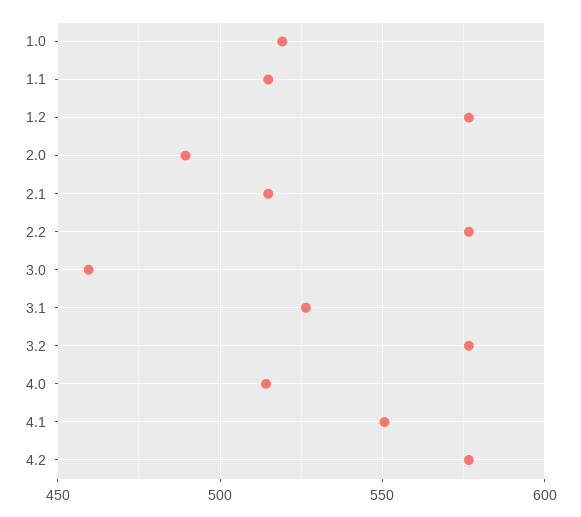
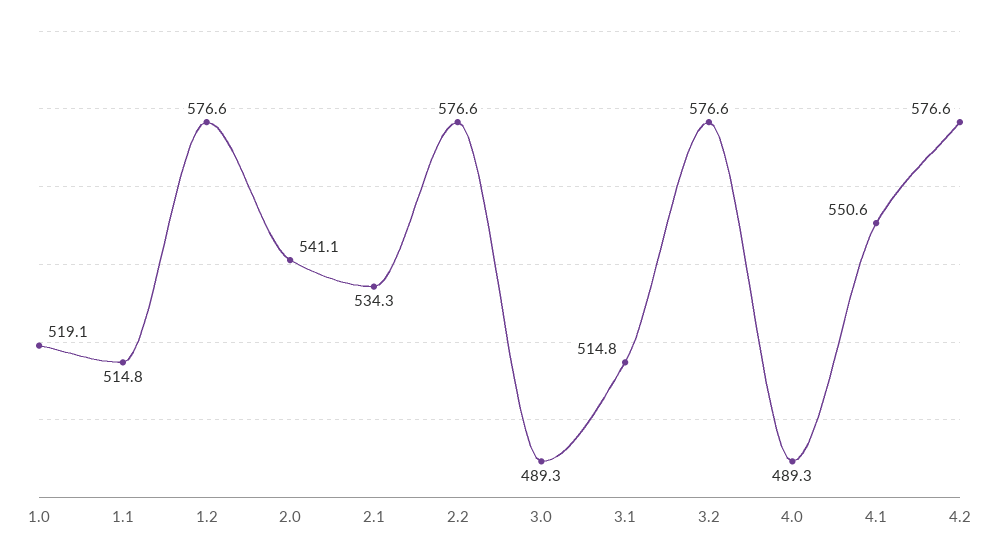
2.0: 490 -> 541.1
2.1: 515 -> 534.3
3.0: 460 -> 489.3
3.1: 525 -> 514.8
4.0: 515 -> 489.3

